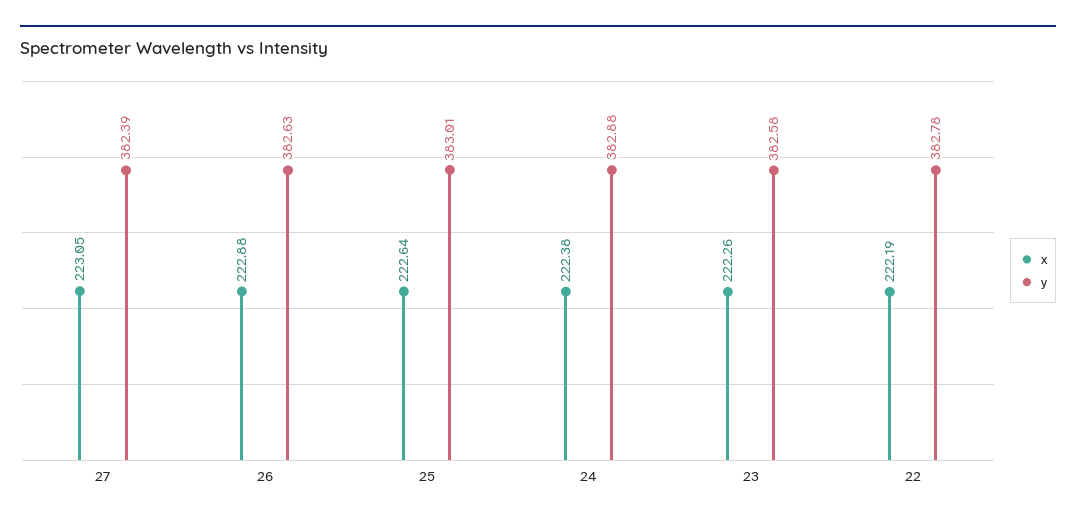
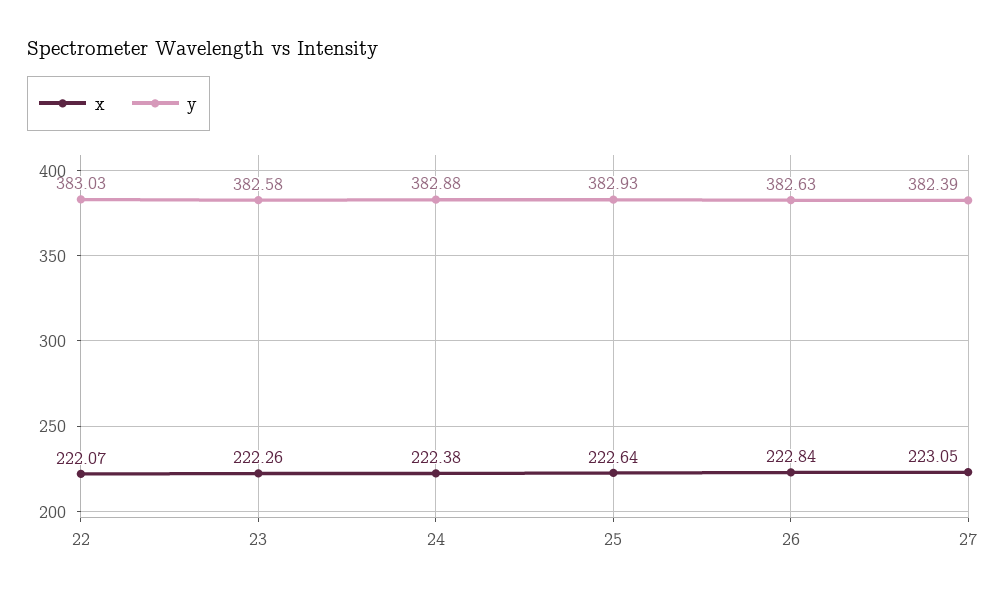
x, 26: 222.88 -> 222.84
y, 25: 383.01 -> 382.93
x, 22: 222.19 -> 222.07
y, 22: 382.78 -> 383.03

